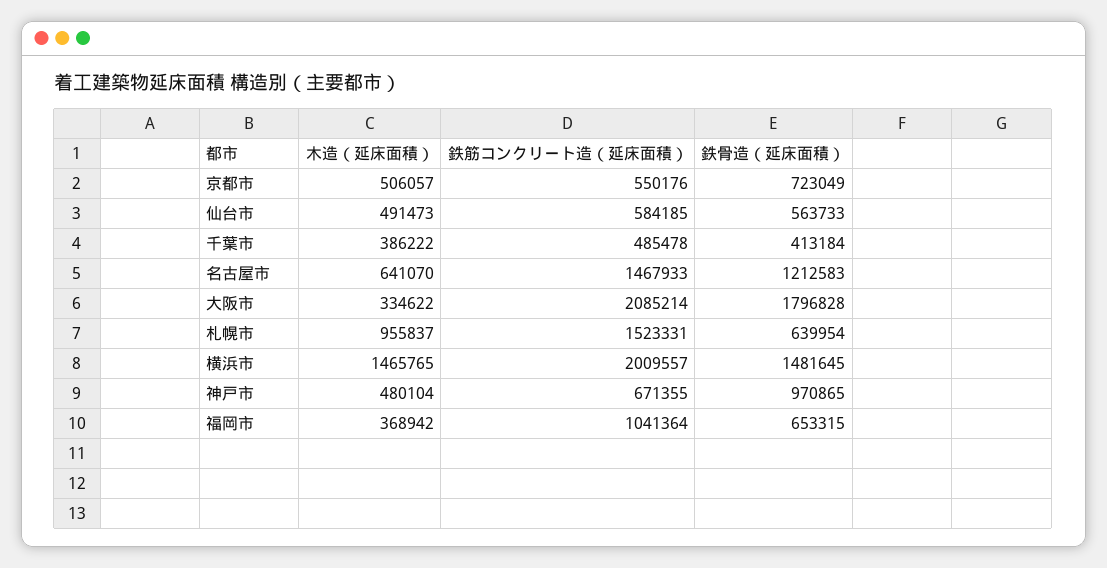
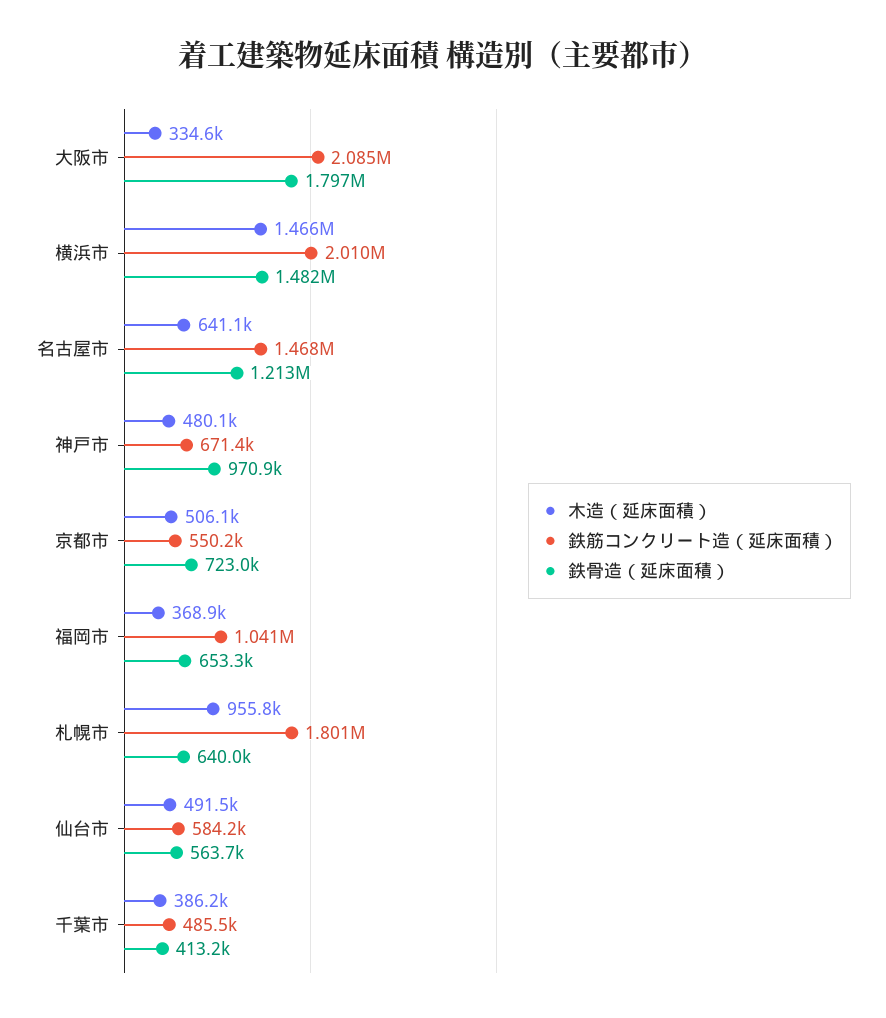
鉄筋コンクリート造（延床面積）, 札幌市: 1523331 -> 1801000

